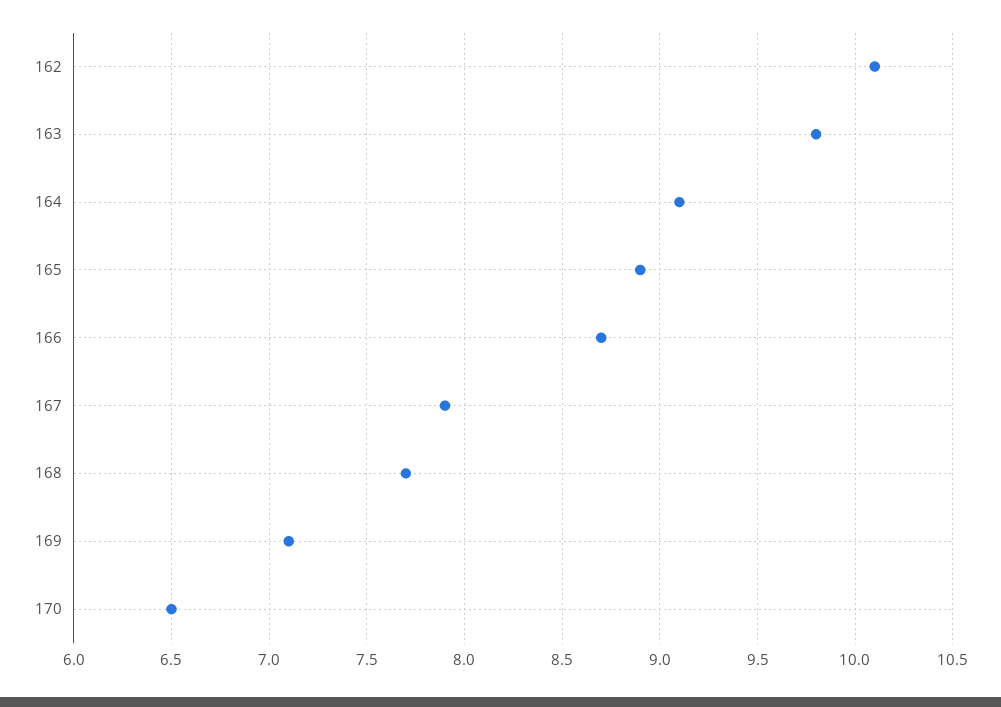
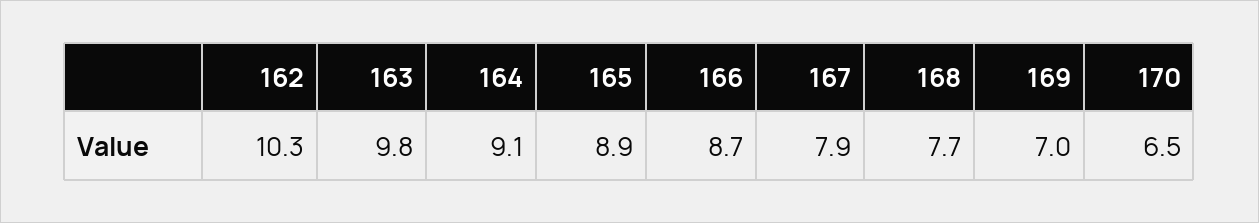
162: 10.1 -> 10.3
169: 7.1 -> 7

